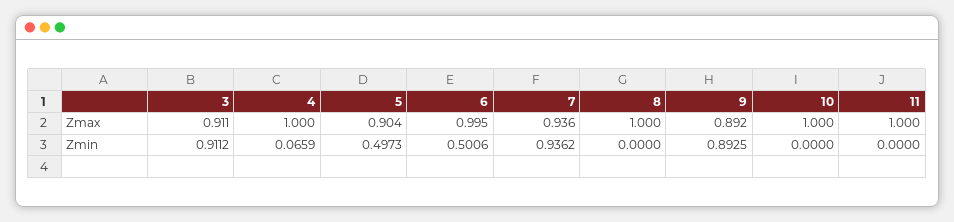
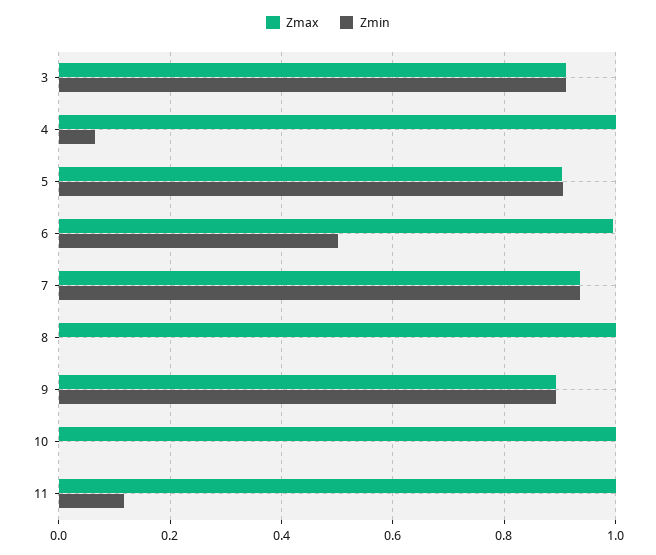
Zmin, 5: 0.4973 -> 0.9
Zmin, 11: 0 -> 0.12

